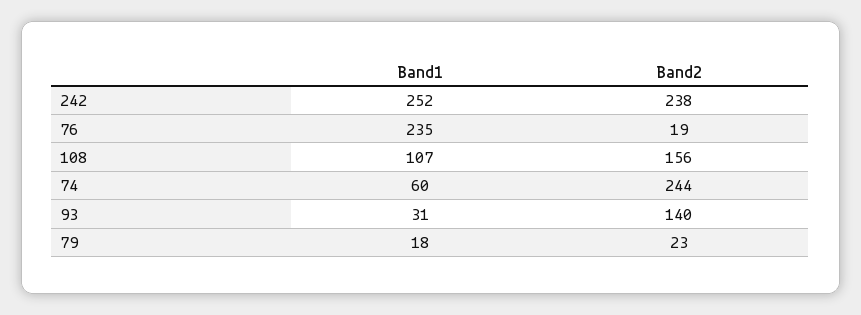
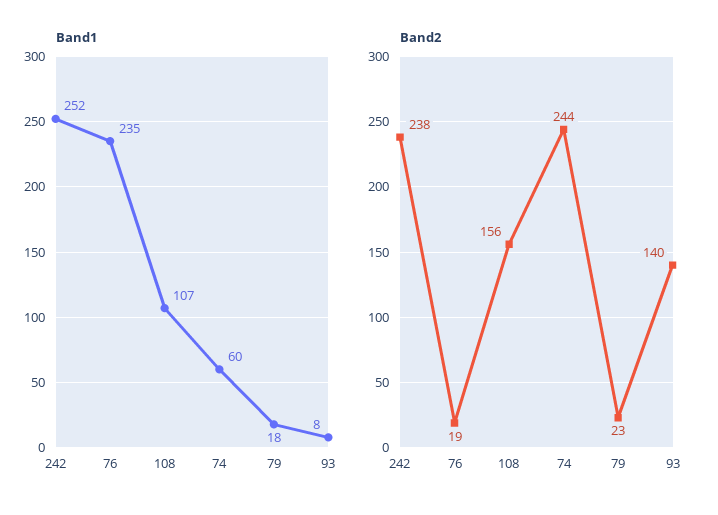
Band1, 93: 31 -> 8

